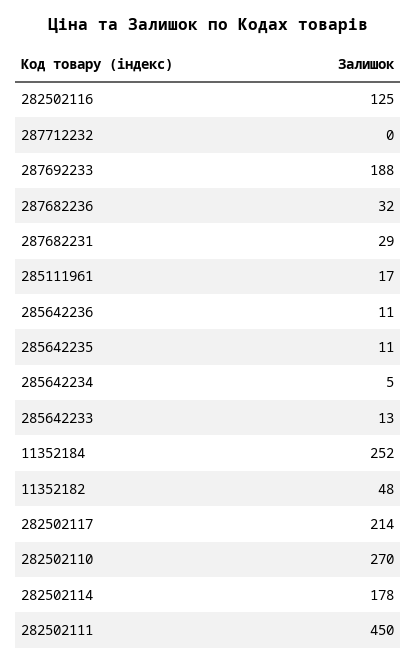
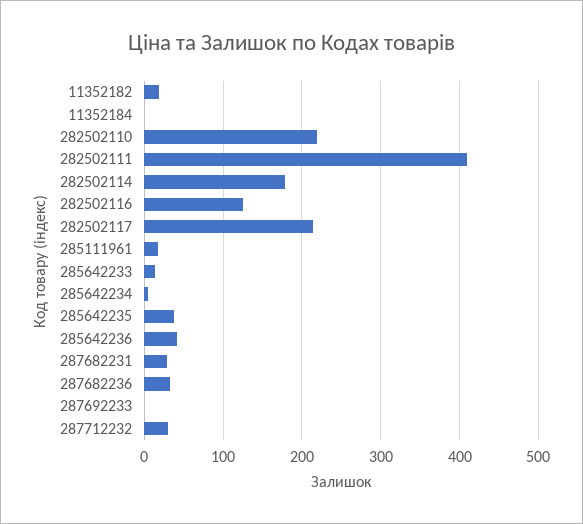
287712232: 0 -> 30
287692233: 188 -> 0
285642236: 11 -> 40
285642235: 11 -> 40
11352184: 252 -> 0
11352182: 48 -> 20
282502110: 270 -> 220
282502111: 450 -> 410

